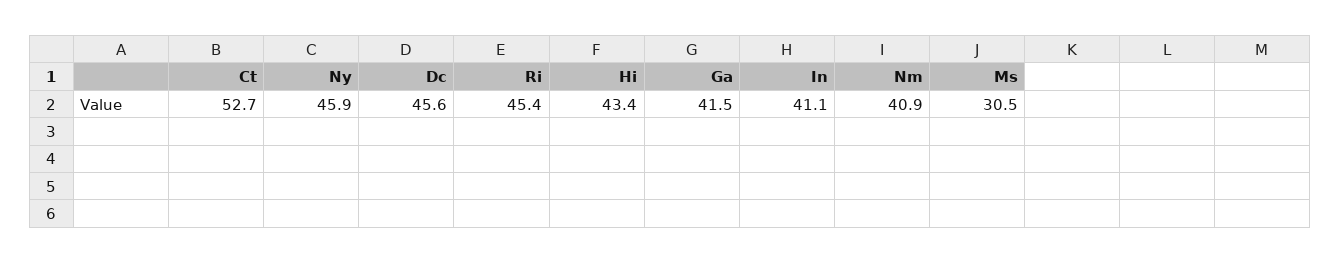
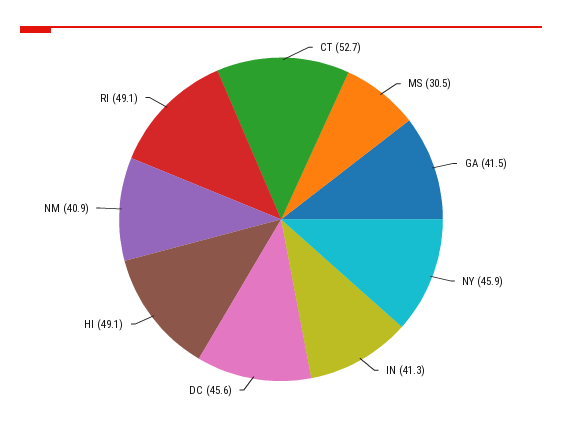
Ri: 45.4 -> 49.1
Hi: 43.4 -> 49.1
In: 41.1 -> 41.3

